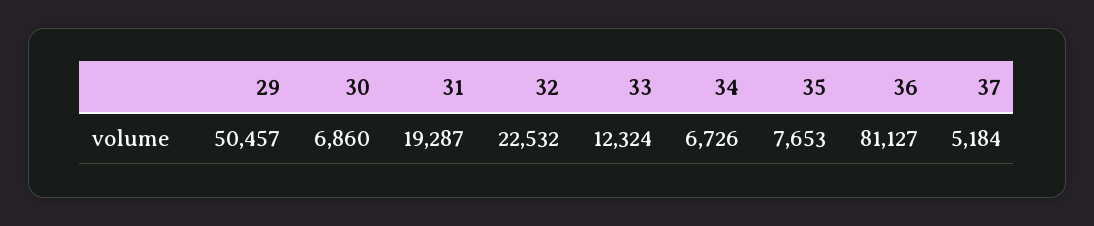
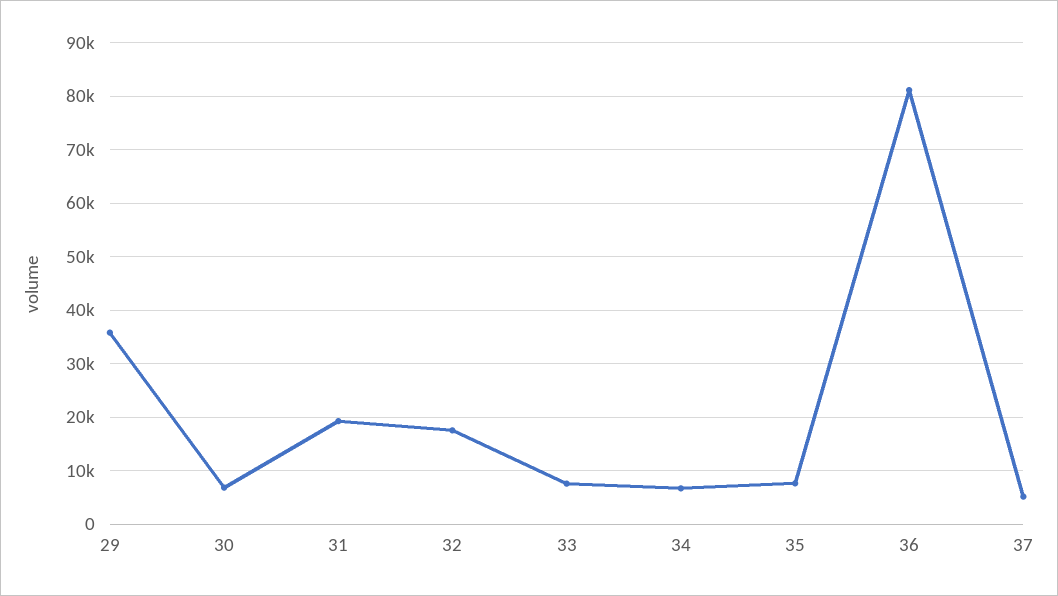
29: 50457 -> 36000
32: 22532 -> 18000
33: 12324 -> 8000

